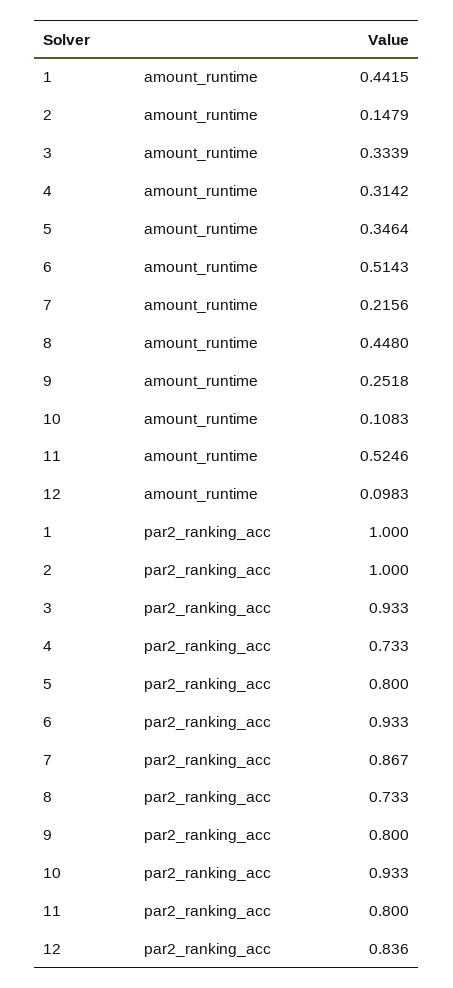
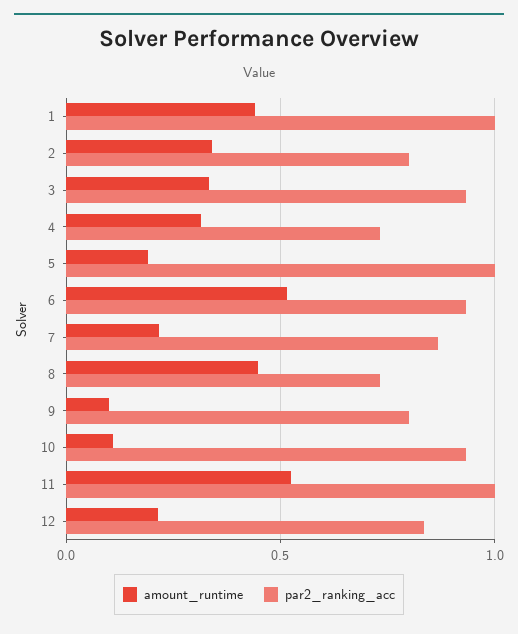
amount_runtime, 2: 0.1479 -> 0.35
amount_runtime, 5: 0.3464 -> 0.2
amount_runtime, 9: 0.2518 -> 0.1
amount_runtime, 12: 0.0983 -> 0.2
par2_ranking_acc, 2: 1 -> 0.8
par2_ranking_acc, 5: 0.8 -> 1
par2_ranking_acc, 11: 0.8 -> 1

